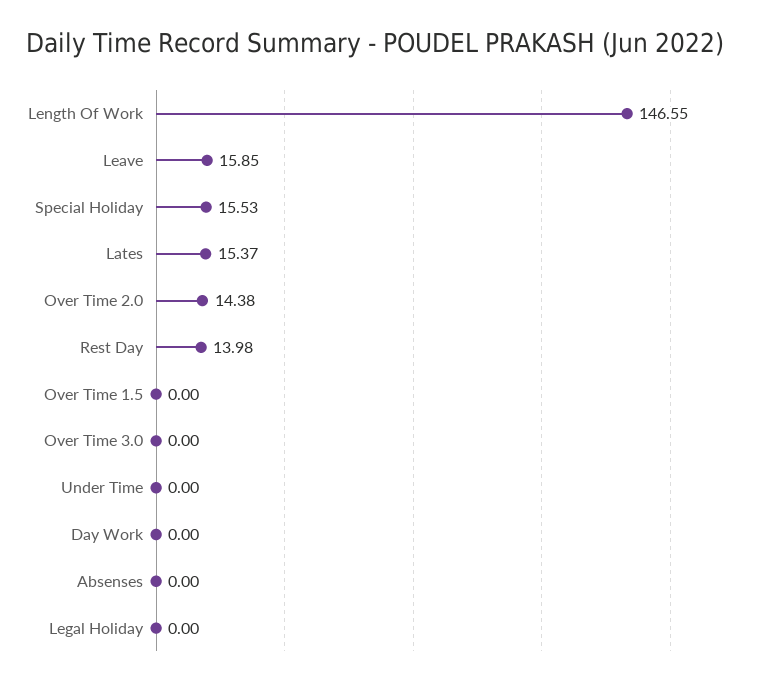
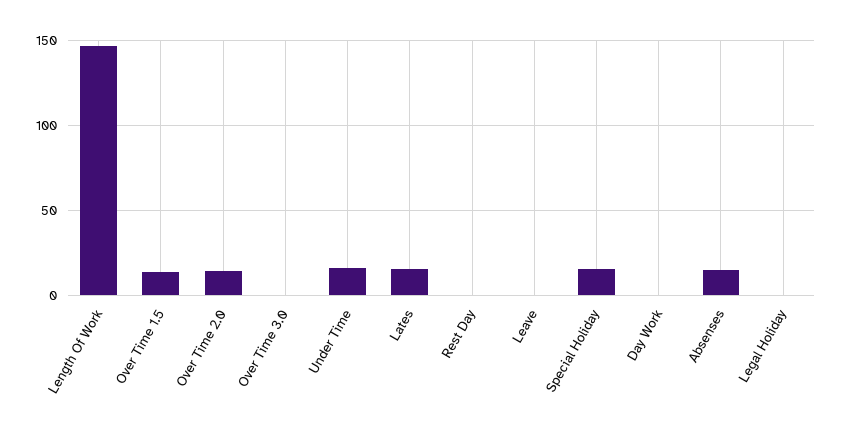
Leave: 15.85 -> 0
Rest Day: 13.98 -> 0
Over Time 1.5: 0 -> 15
Under Time: 0 -> 15
Absenses: 0 -> 15

